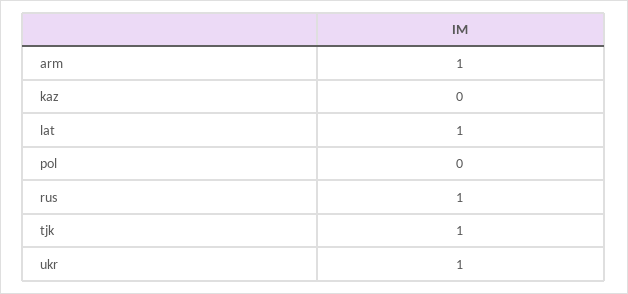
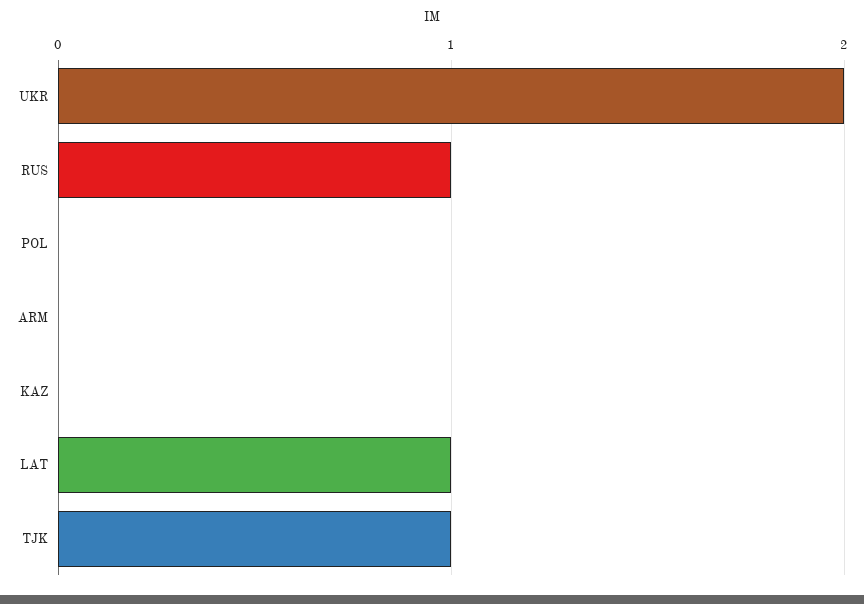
arm: 1 -> 0
ukr: 1 -> 2

